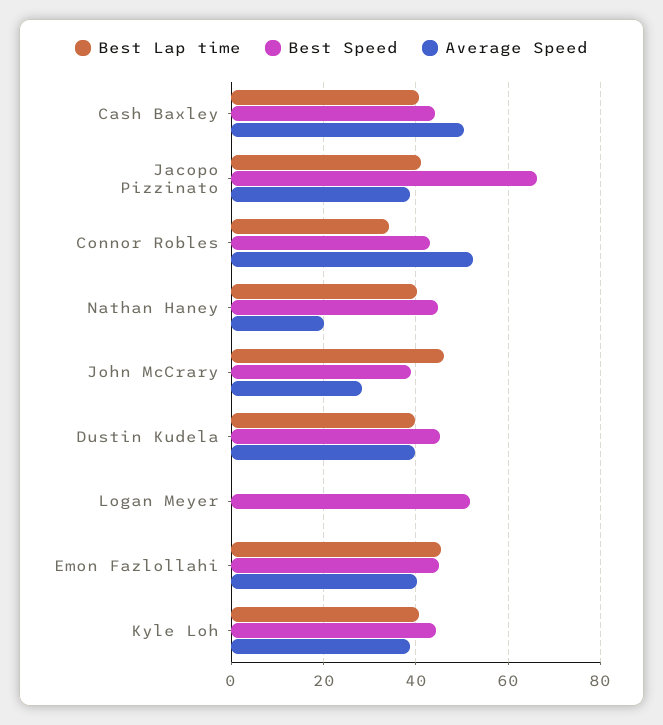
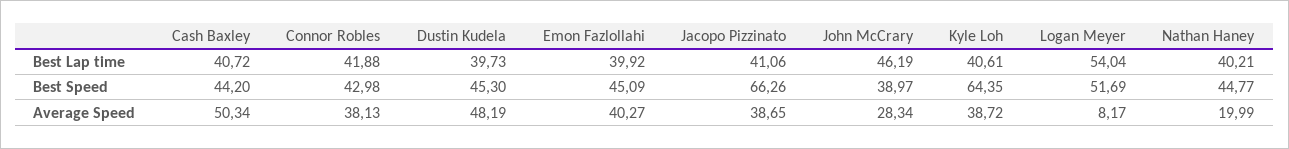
Best Lap time, Connor Robles: 34 -> 41.88
Average Speed, Connor Robles: 52 -> 38.13
Average Speed, Dustin Kudela: 40 -> 48.19
Best Lap time, Logan Meyer: 0 -> 54.04
Average Speed, Logan Meyer: 0 -> 8.17
Best Lap time, Emon Fazlollahi: 46 -> 39.92
Best Speed, Kyle Loh: 44 -> 64.35

